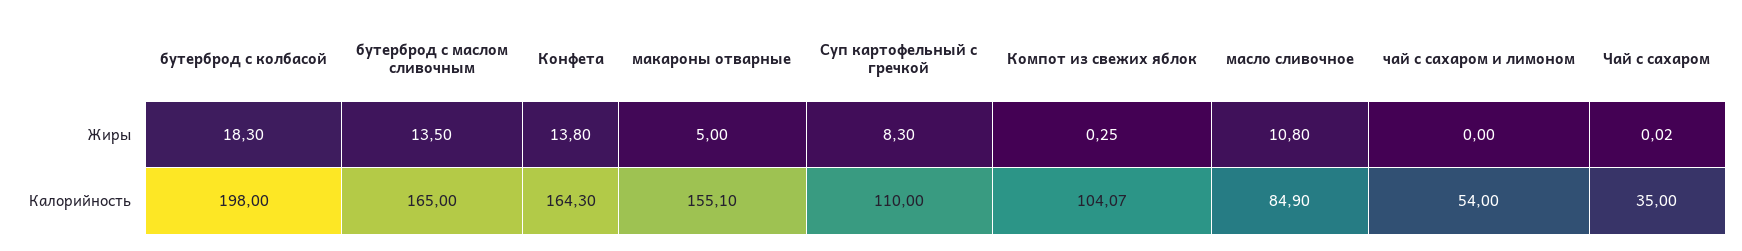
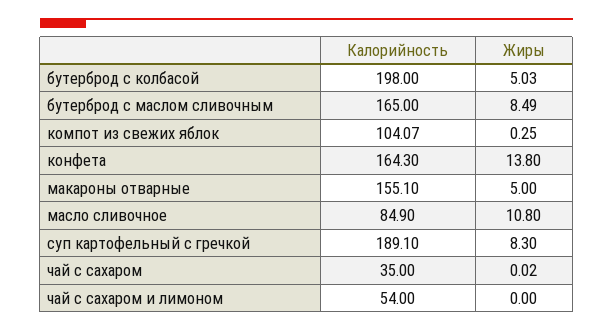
бутерброд с колбасой, Жиры: 18.3 -> 5.03
бутерброд с маслом сливочным, Жиры: 13.5 -> 8.49
Суп картофельный с гречкой, Калорийность: 110 -> 189.1

